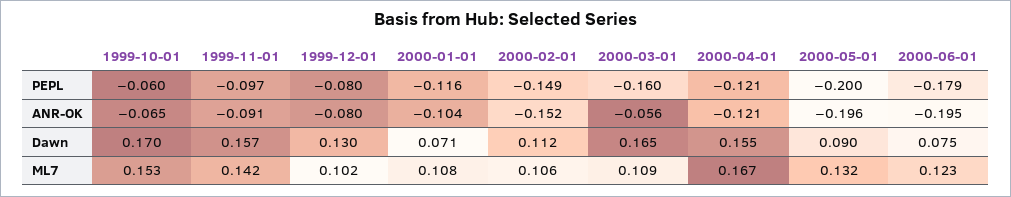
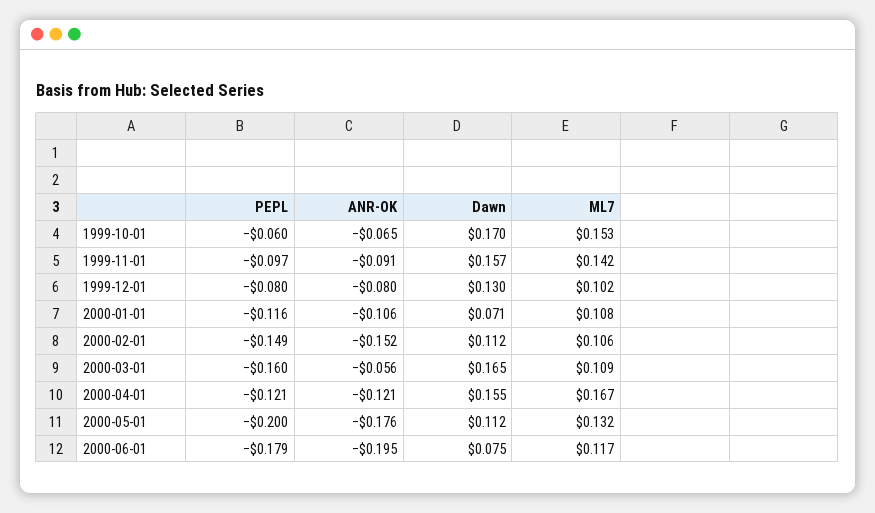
2000-01-01, ANR-OK: -0.104 -> -0.106
2000-05-01, ANR-OK: -0.196 -> -0.176
2000-05-01, Dawn: 0.09 -> 0.112
2000-06-01, ML7: 0.123 -> 0.117

